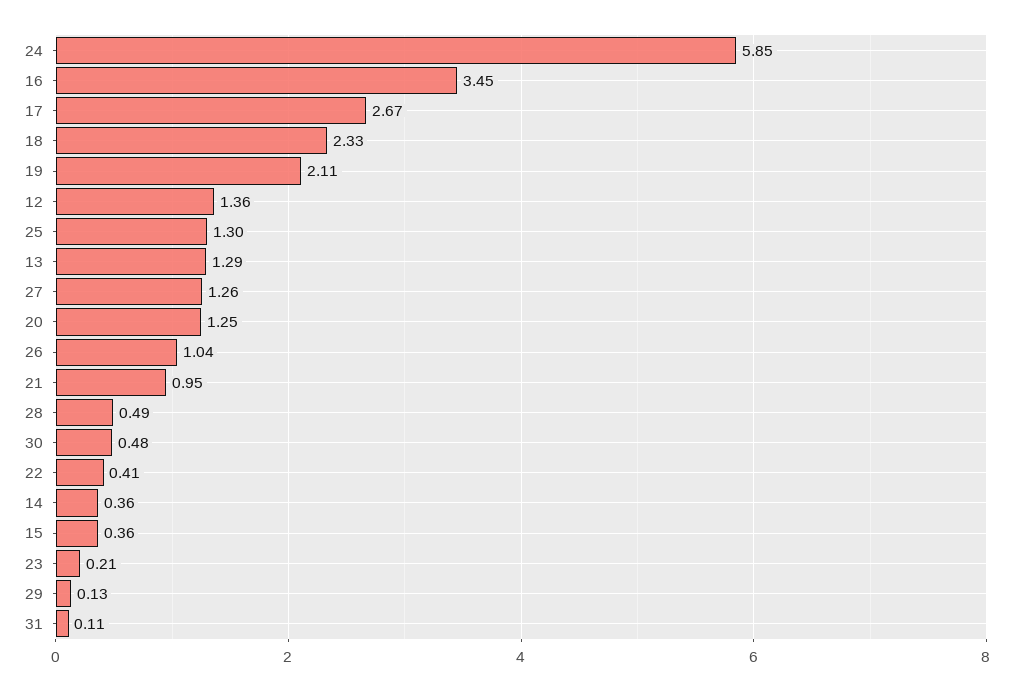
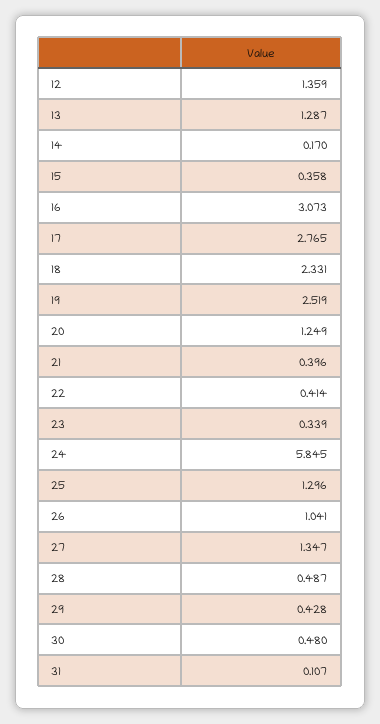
16: 3.45 -> 3.073
17: 2.67 -> 2.765
19: 2.11 -> 2.519
27: 1.26 -> 1.347
21: 0.95 -> 0.396
14: 0.36 -> 0.17
23: 0.21 -> 0.339
29: 0.13 -> 0.428

